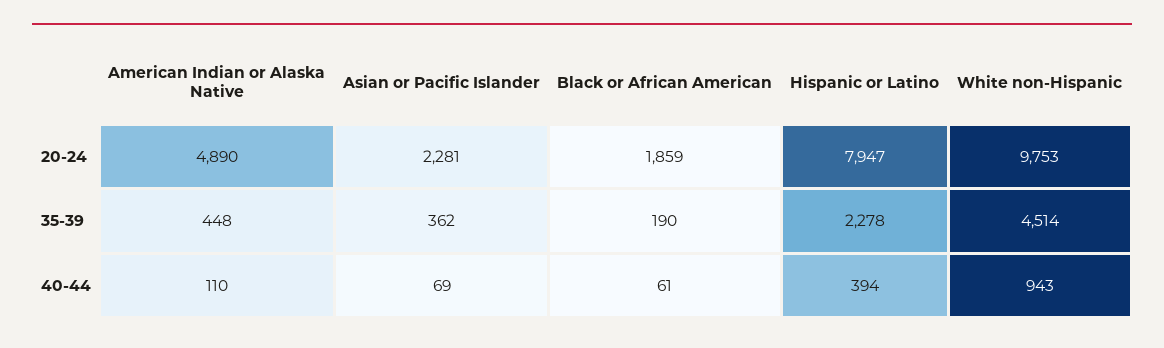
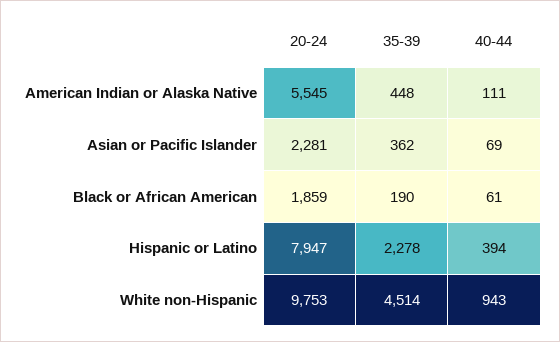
American Indian or Alaska Native, 20-24: 4890 -> 5545
American Indian or Alaska Native, 40-44: 110 -> 111

